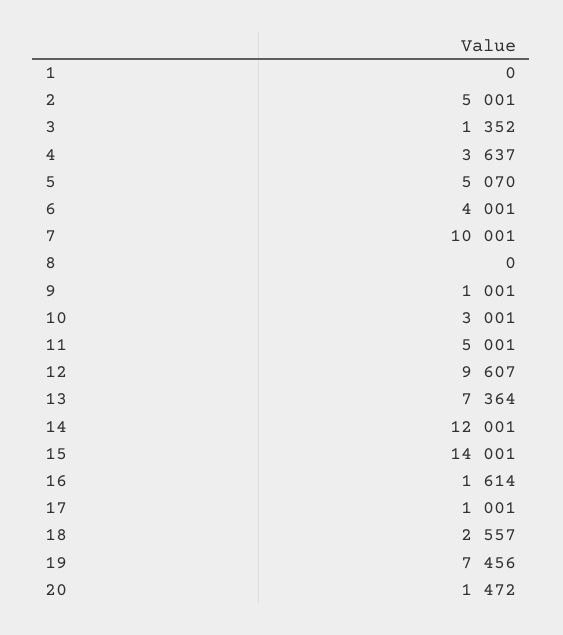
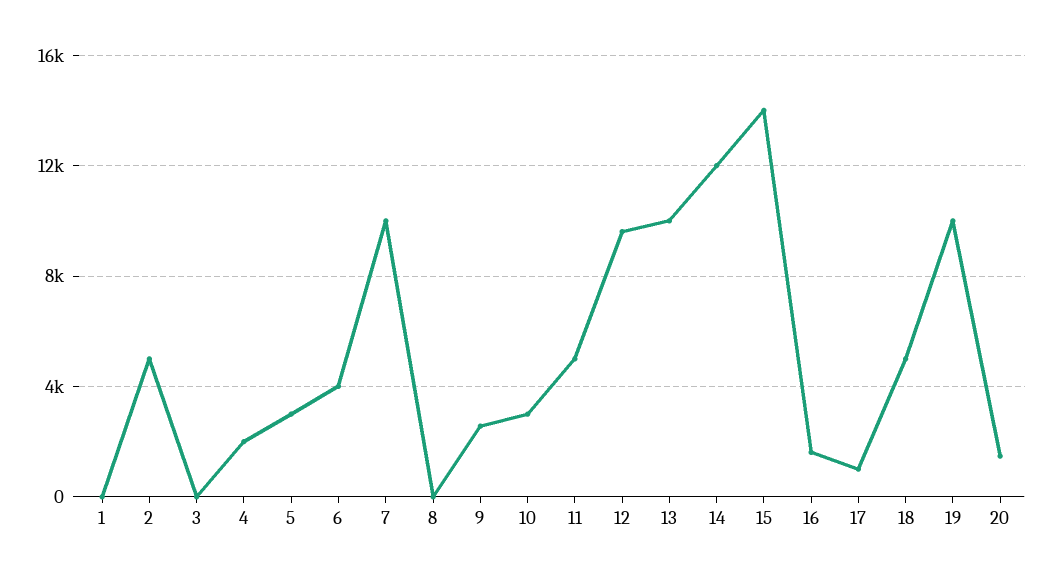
3: 1352 -> 0
4: 3637 -> 2000
5: 5070 -> 3000
9: 1001 -> 2500
13: 7364 -> 10000
18: 2557 -> 5000
19: 7456 -> 10000

